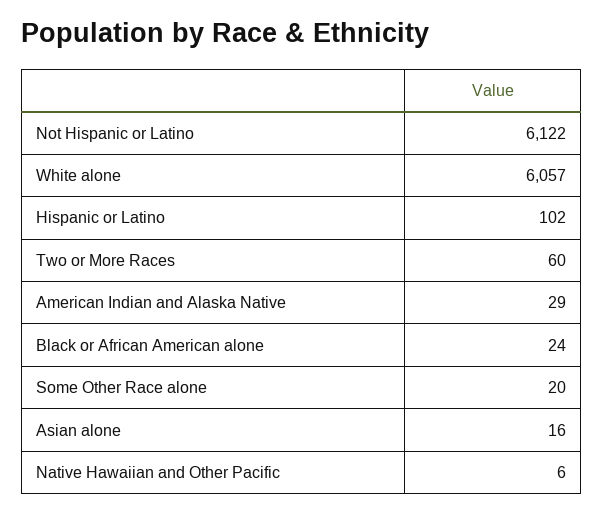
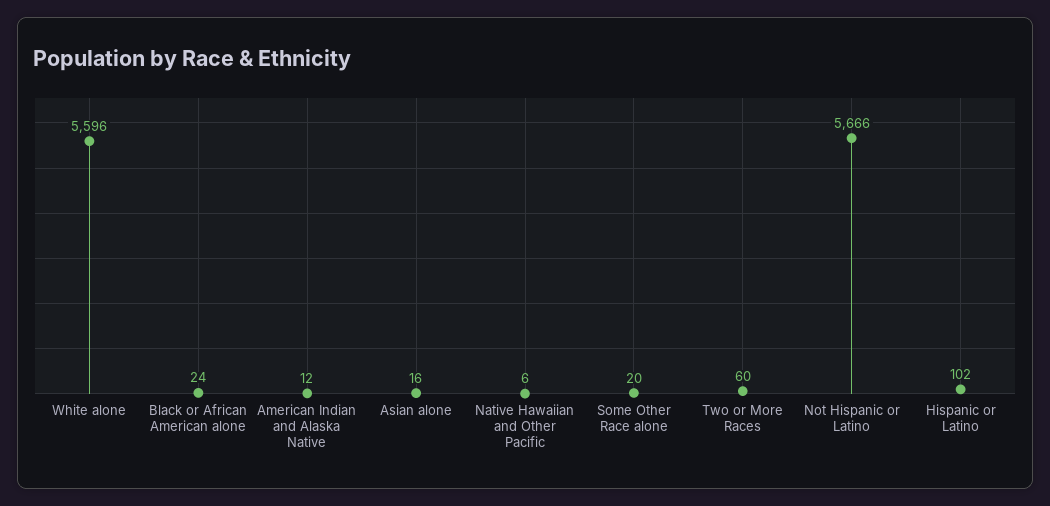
Not Hispanic or Latino: 6122 -> 5666
White alone: 6057 -> 5596
American Indian and Alaska Native: 29 -> 12

